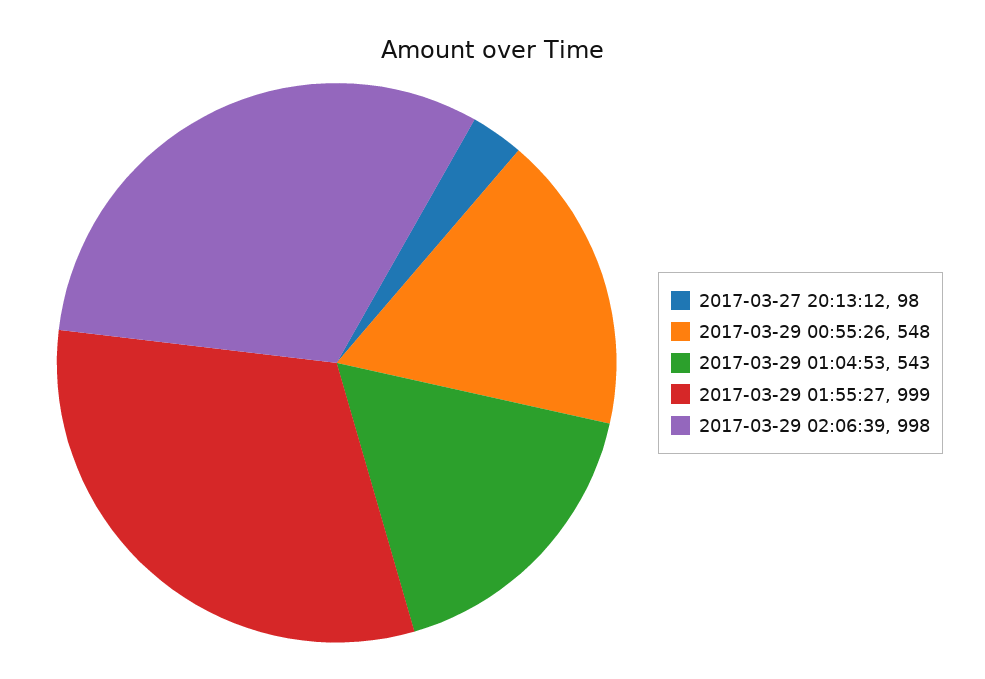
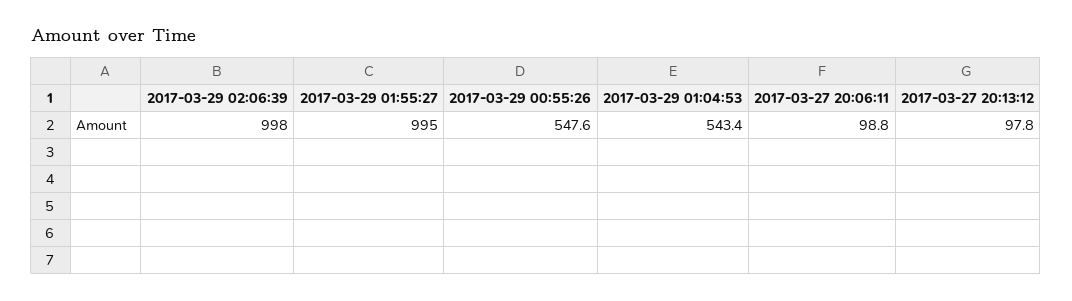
2017-03-29 01:55:27: 999 -> 995
2017-03-27 20:06:11: none -> 98.8

